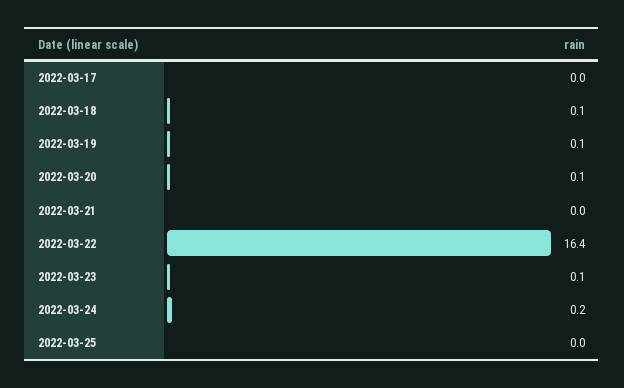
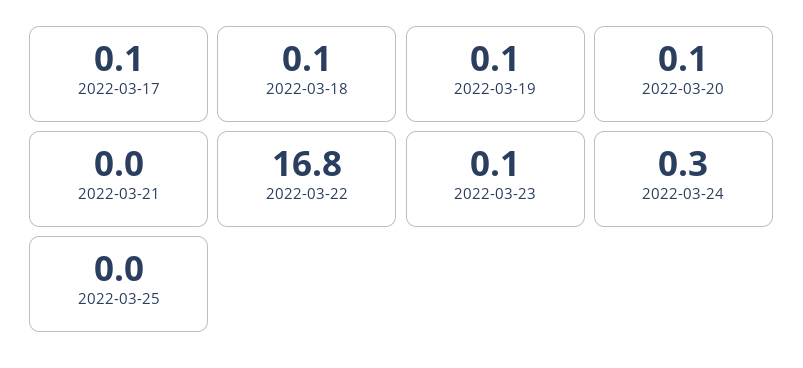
2022-03-17: 0 -> 0.1
2022-03-22: 16.4 -> 16.8
2022-03-24: 0.2 -> 0.3

